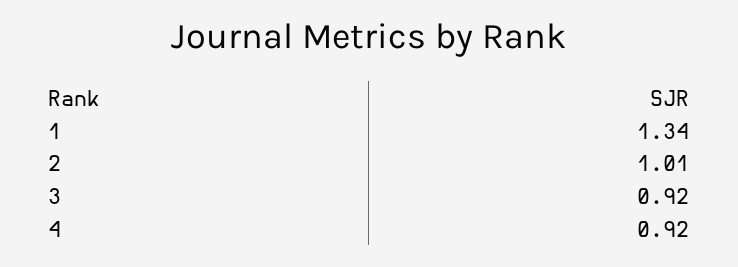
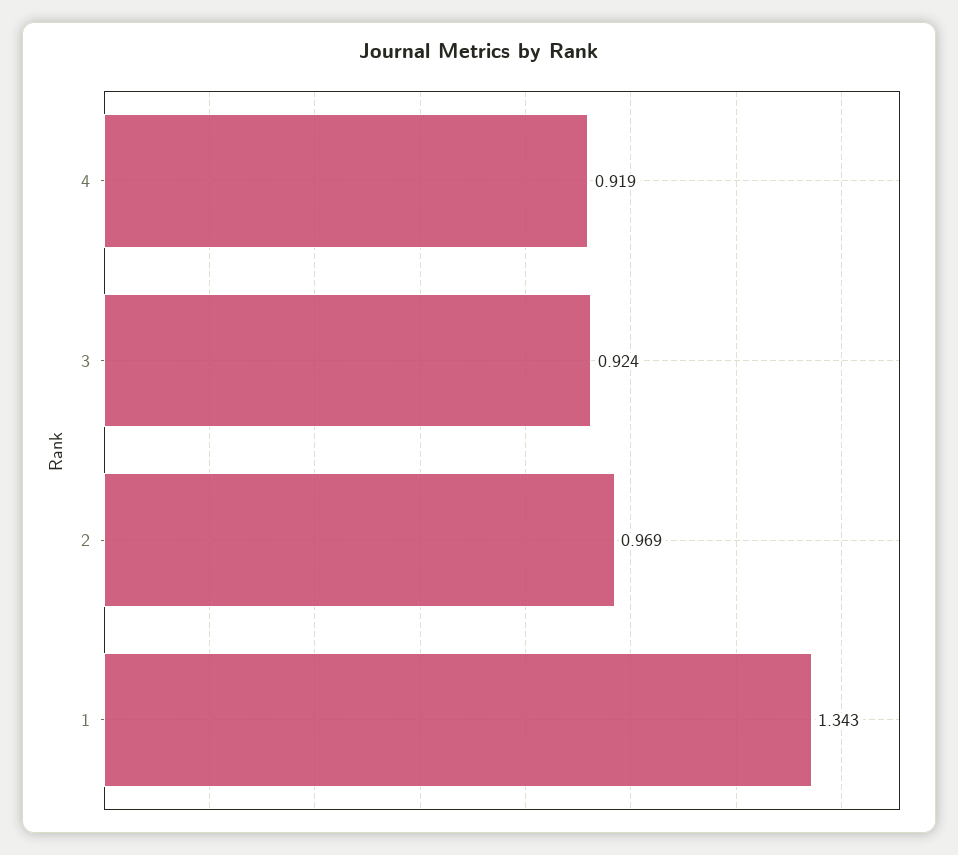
2: 1.01 -> 0.969

